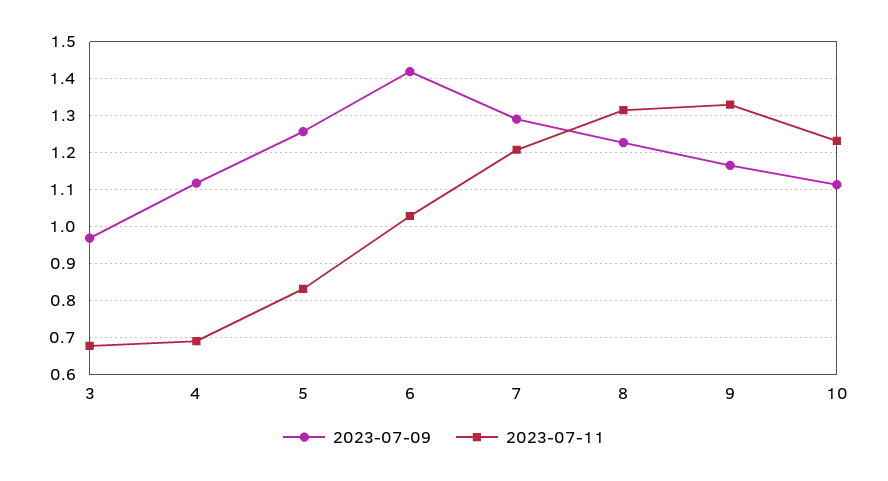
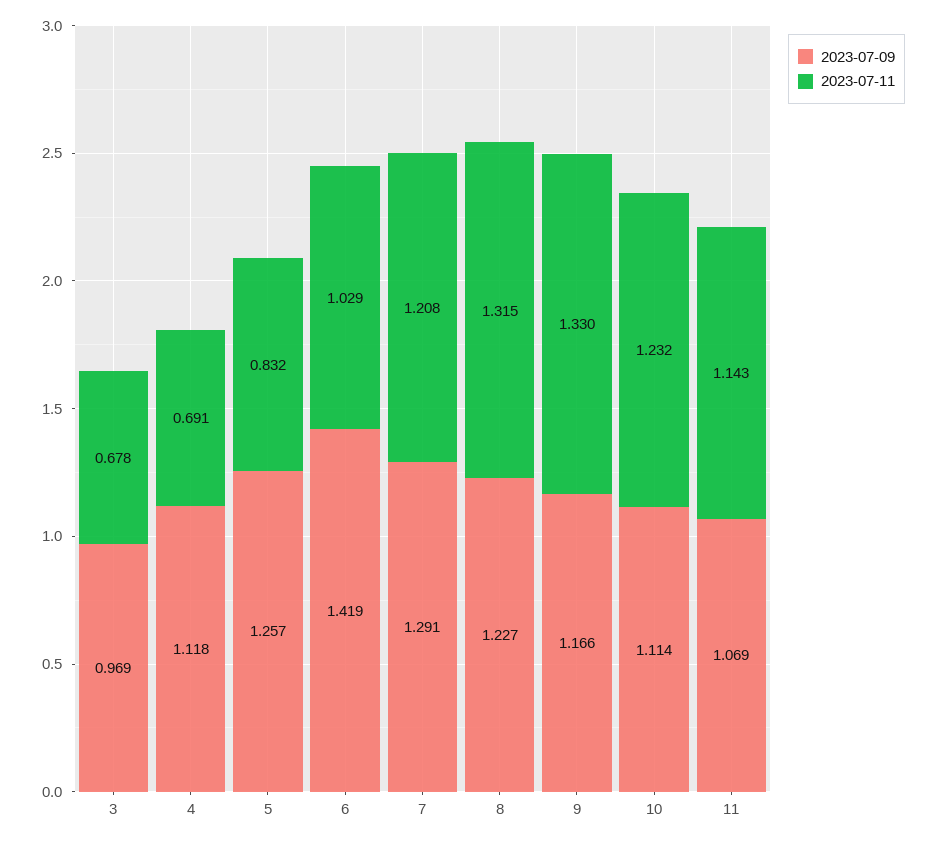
2023-07-09, 11: none -> 1.069
2023-07-11, 11: none -> 1.143

